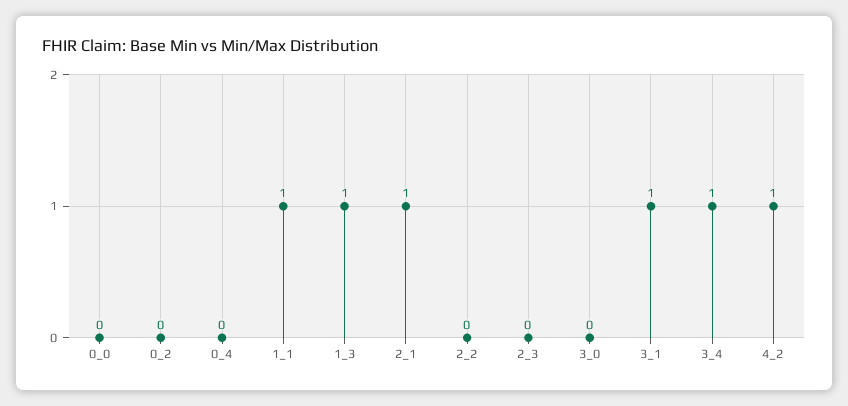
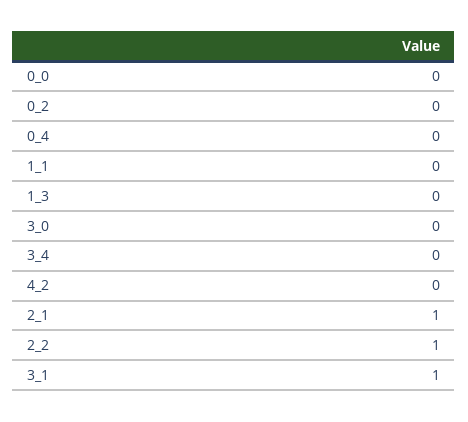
1_1: 1 -> 0
1_3: 1 -> 0
2_2: 0 -> 1
2_3: 0 -> none
3_4: 1 -> 0
4_2: 1 -> 0

